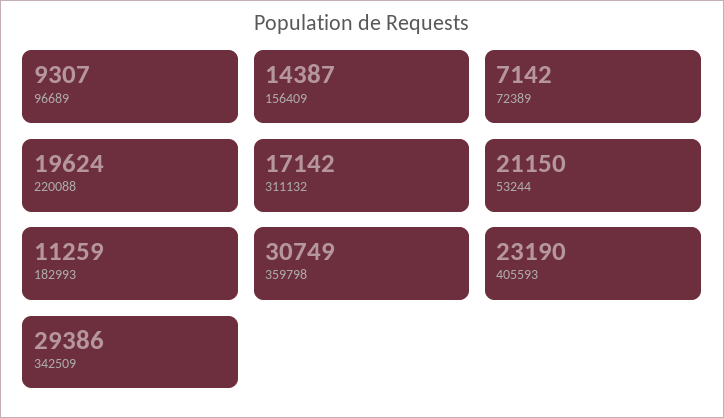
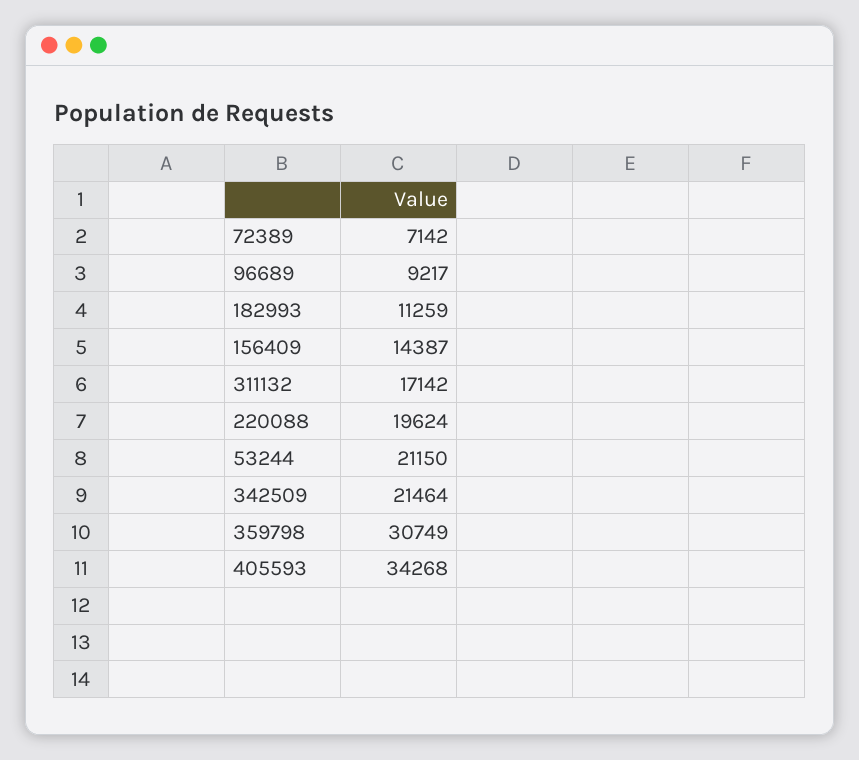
96689: 9307 -> 9217
405593: 23190 -> 34268
342509: 29386 -> 21464

